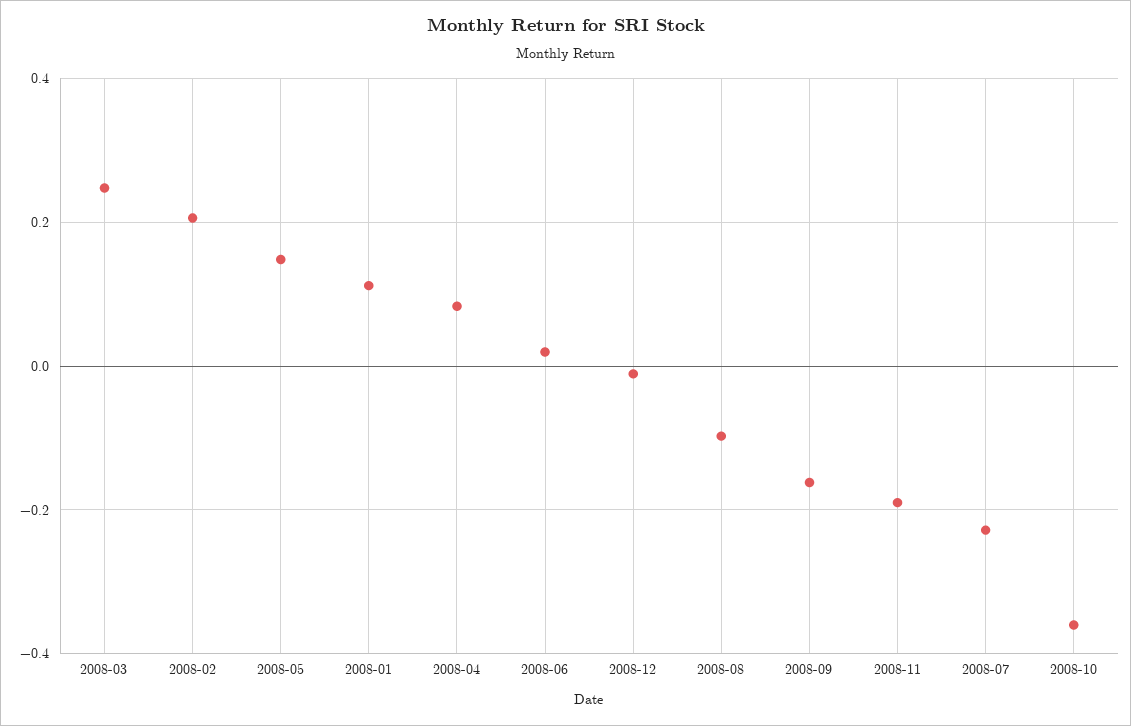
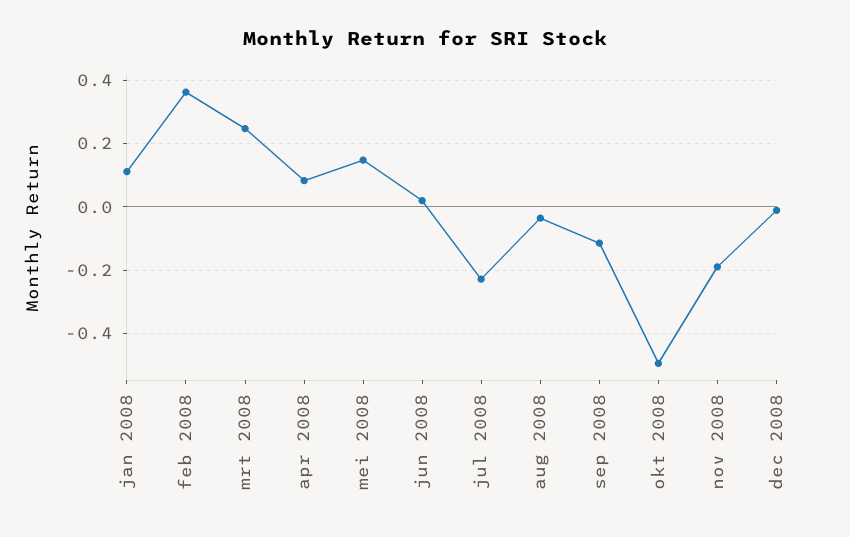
2008-02: 0.2 -> 0.36
2008-08: -0.1 -> -0.04
2008-09: -0.16 -> -0.12
2008-10: -0.36 -> -0.5

